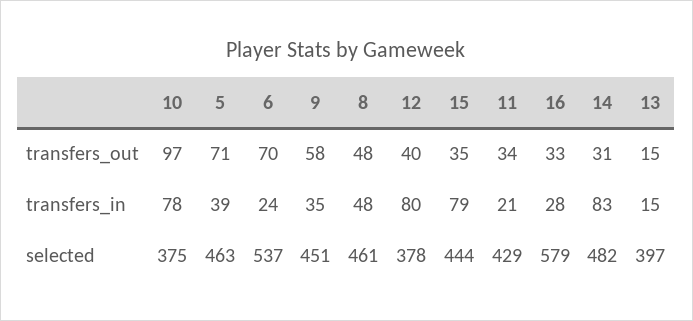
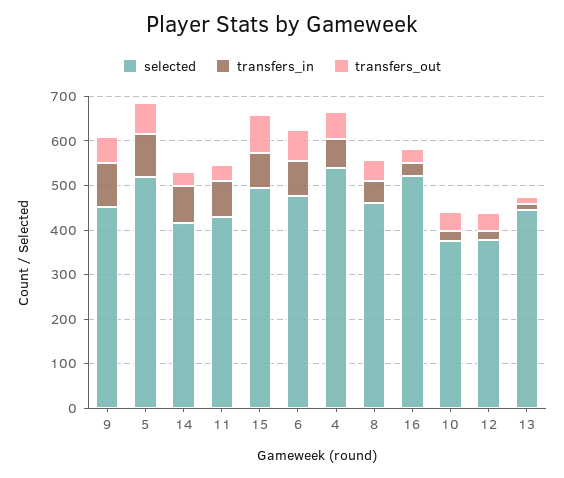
transfers_out, 10: 97 -> 40
transfers_out, 15: 35 -> 80
transfers_in, 10: 78 -> 20
transfers_in, 5: 39 -> 100
transfers_in, 6: 24 -> 80
transfers_in, 9: 35 -> 100
transfers_in, 12: 80 -> 20
transfers_in, 11: 21 -> 80
selected, 5: 463 -> 520
selected, 6: 537 -> 480
selected, 15: 444 -> 500
selected, 16: 579 -> 520
selected, 14: 482 -> 420
selected, 13: 397 -> 440
selected, 4: none -> 540
transfers_in, 4: none -> 60
transfers_out, 4: none -> 60

